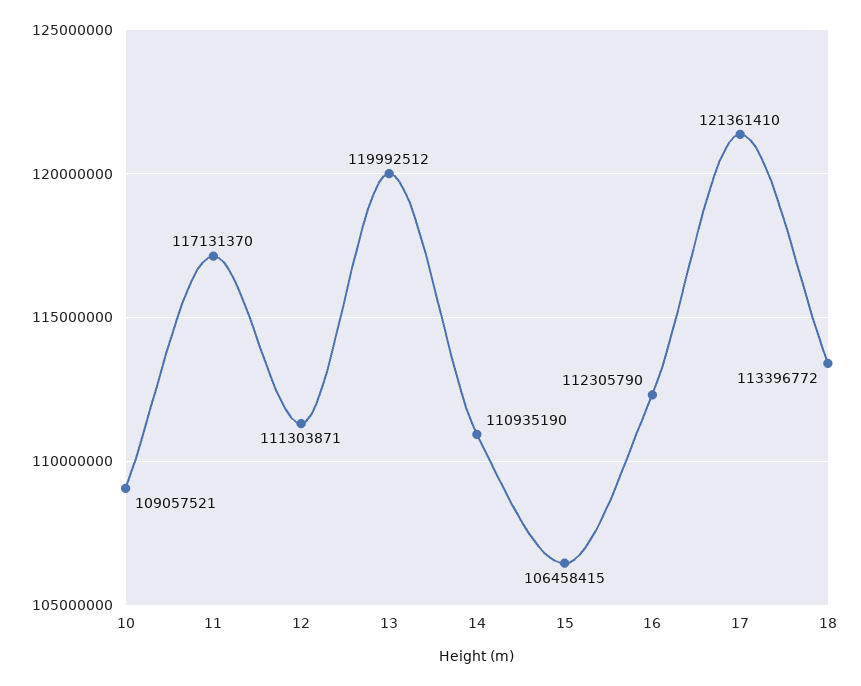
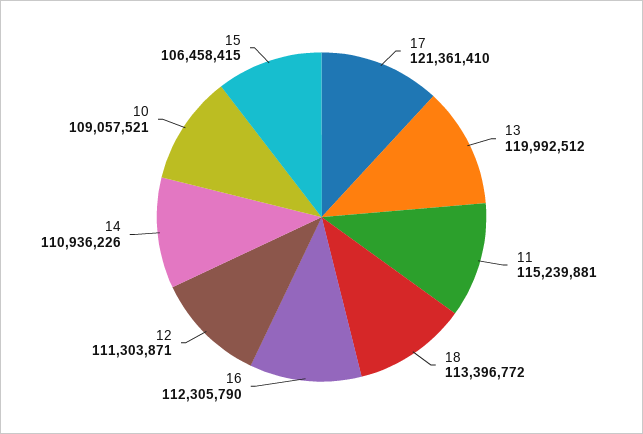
11: 117131370 -> 115239881
14: 110935190 -> 110936226

